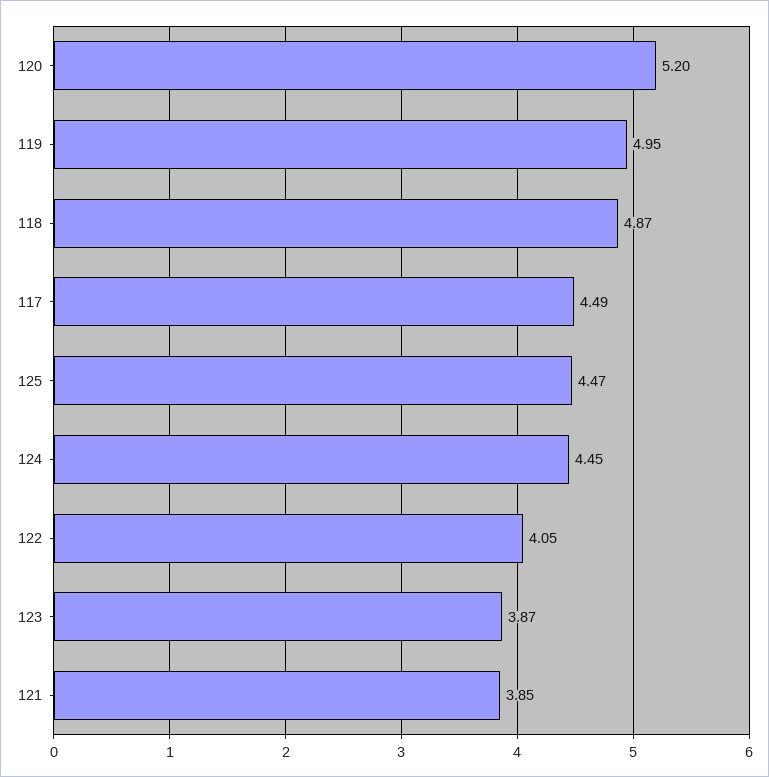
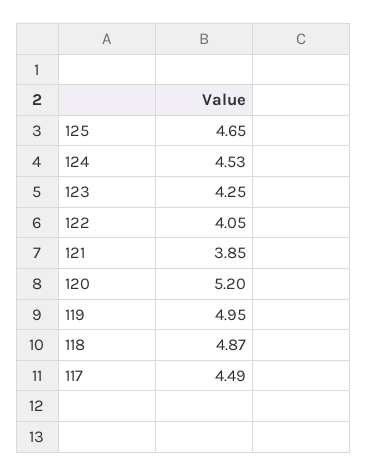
125: 4.47 -> 4.65
124: 4.45 -> 4.53
123: 3.87 -> 4.25

